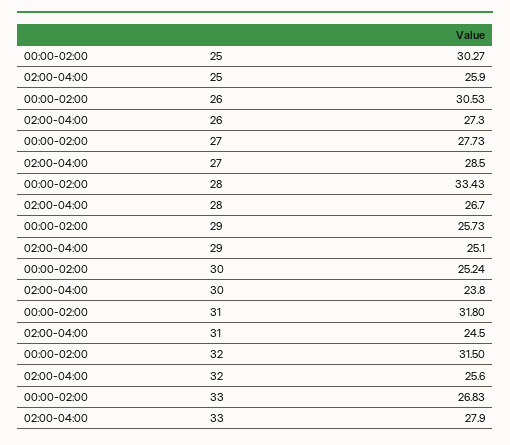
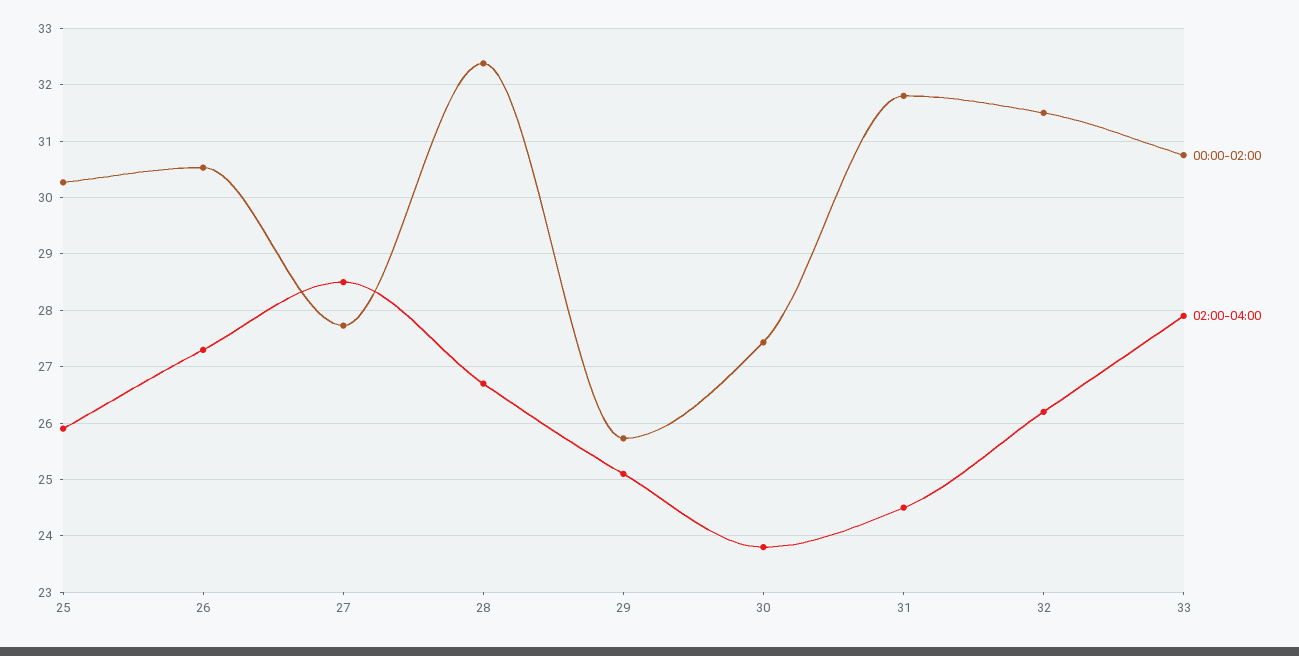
00:00-02:00, 28: 33.43 -> 32.4
00:00-02:00, 30: 25.24 -> 27.4
02:00-04:00, 32: 25.6 -> 26.2
00:00-02:00, 33: 26.83 -> 30.8

